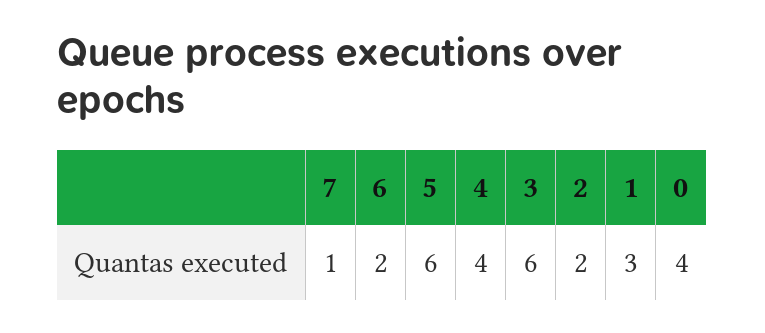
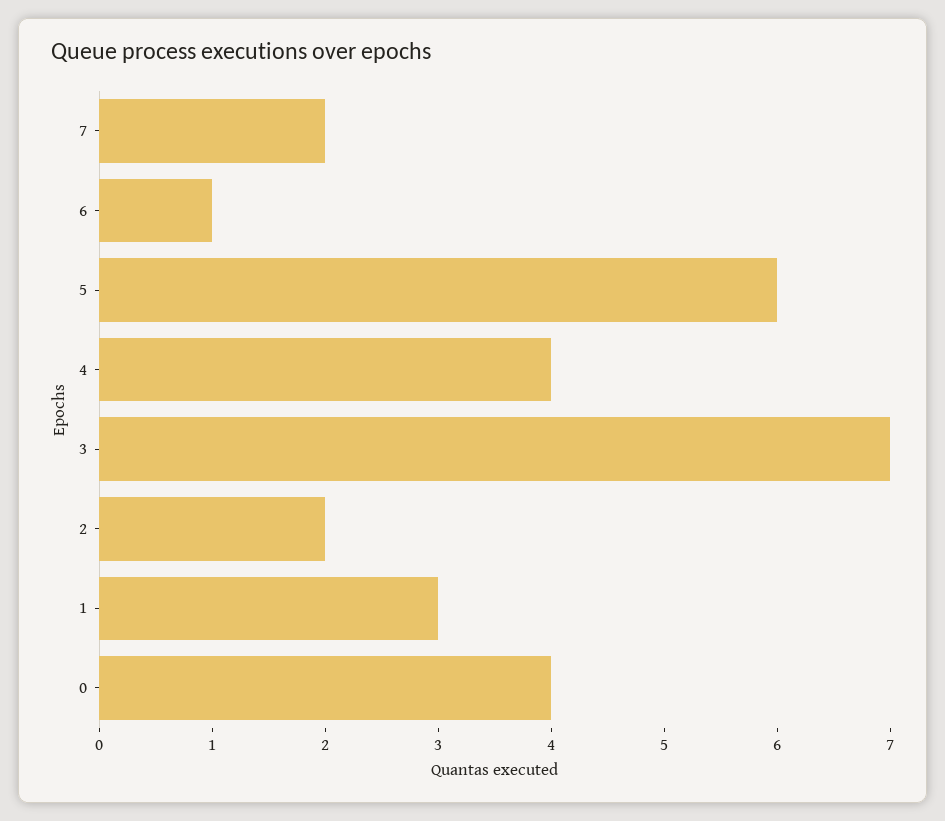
7: 1 -> 2
6: 2 -> 1
3: 6 -> 7

